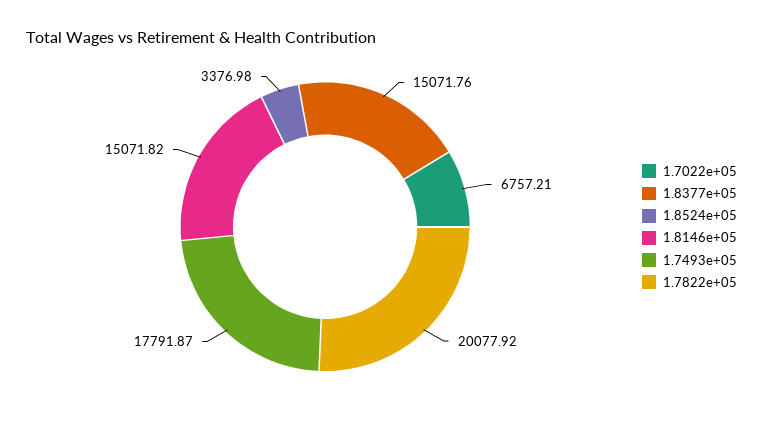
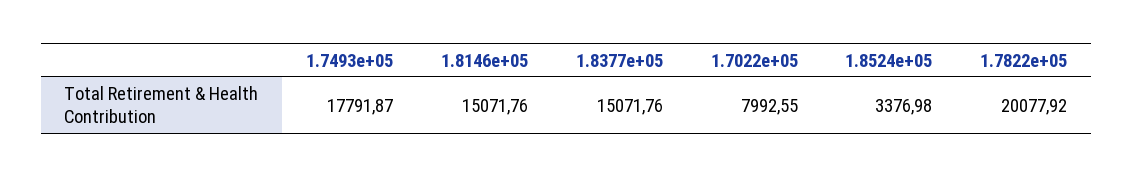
1.7022e+05: 6757.21 -> 7992.55
1.8146e+05: 15071.82 -> 15071.76

